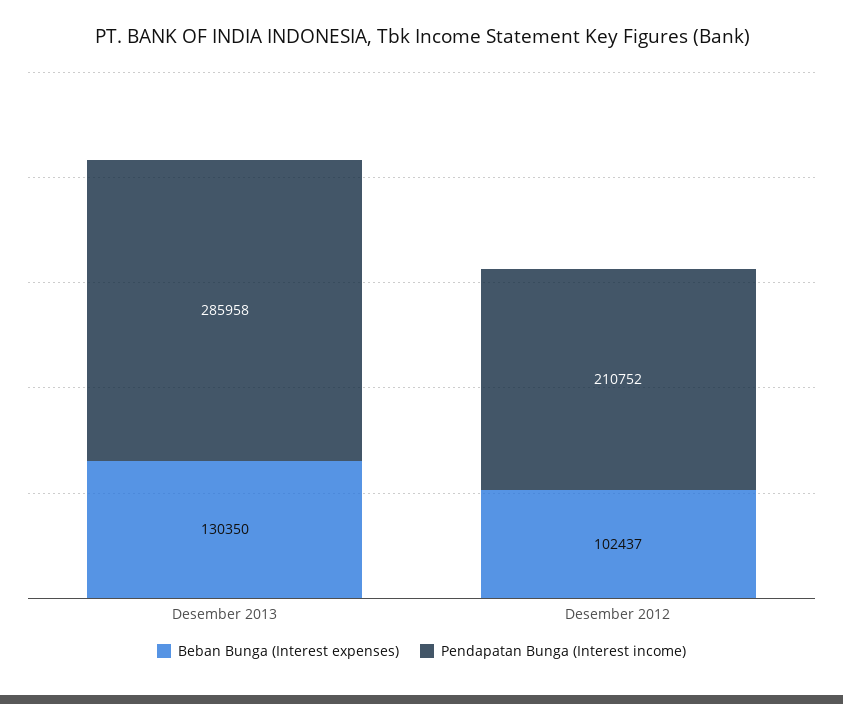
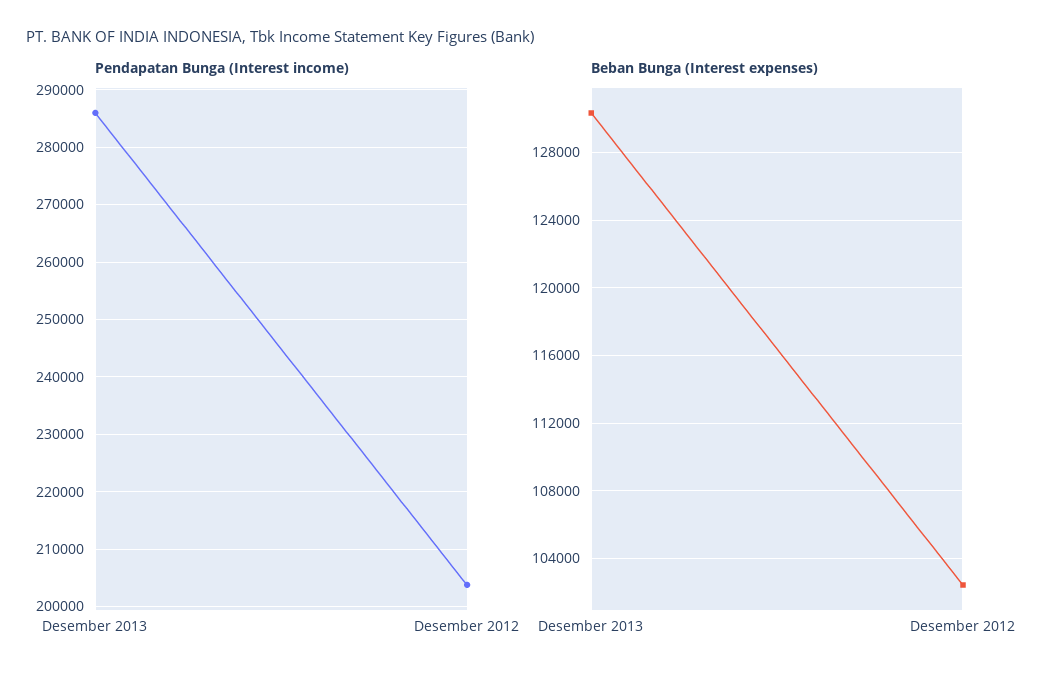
Pendapatan Bunga (Interest income), Desember 2012: 210752 -> 204000

